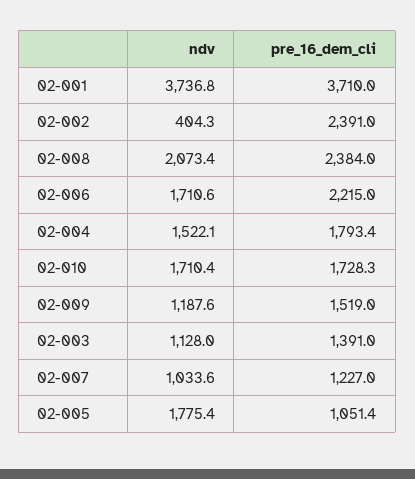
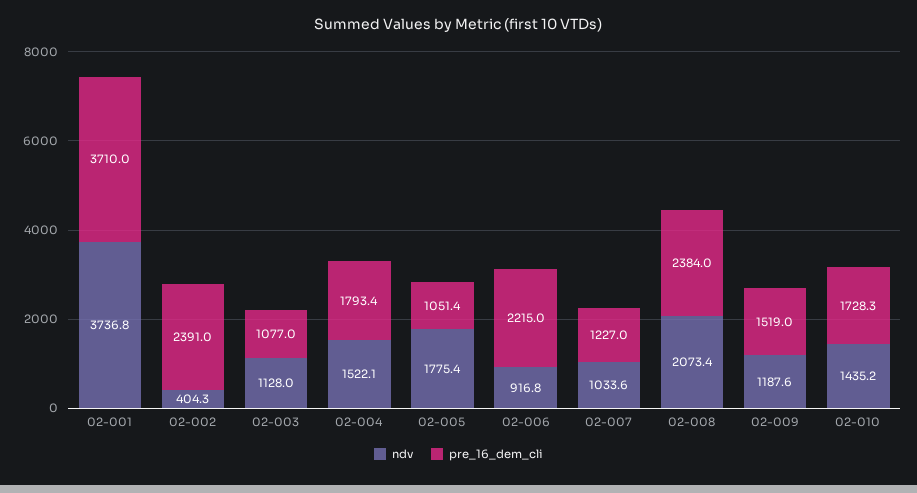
ndv, 02-006: 1710.6 -> 916.8
ndv, 02-010: 1710.4 -> 1435.2
pre_16_dem_cli, 02-003: 1391 -> 1077

